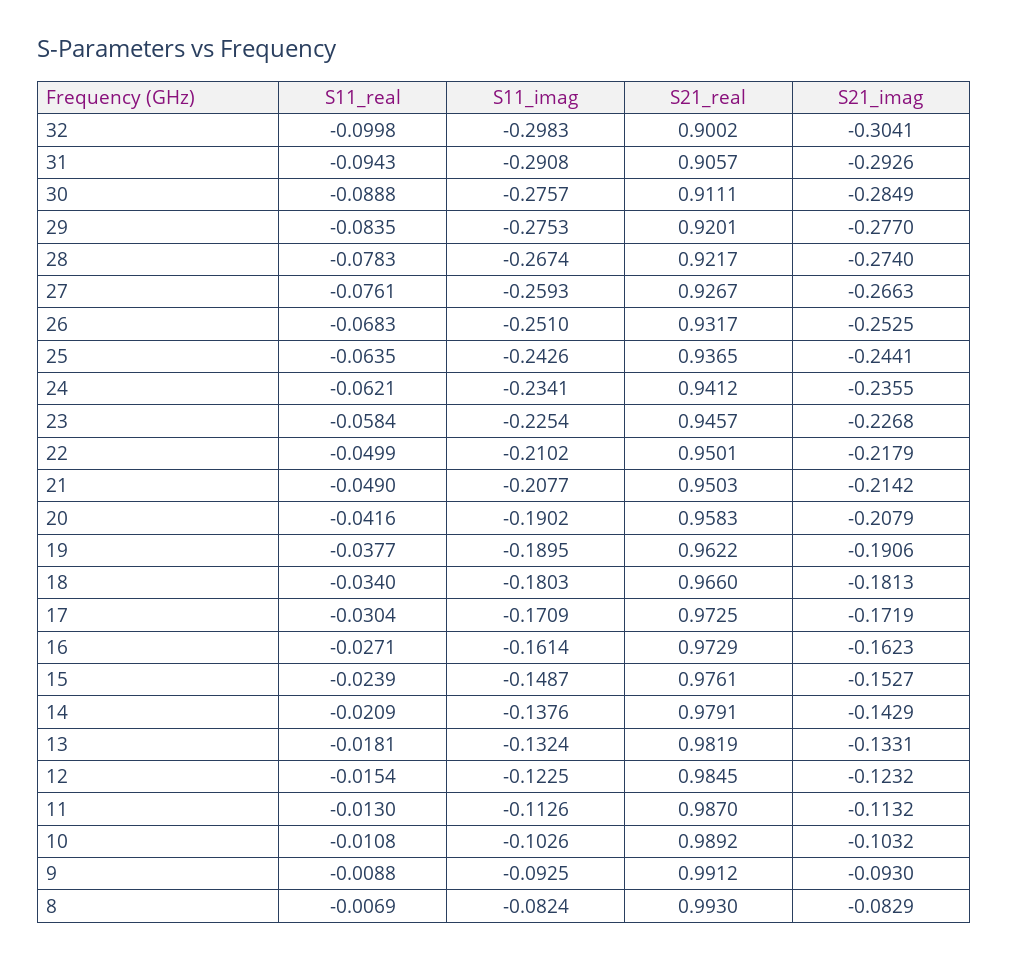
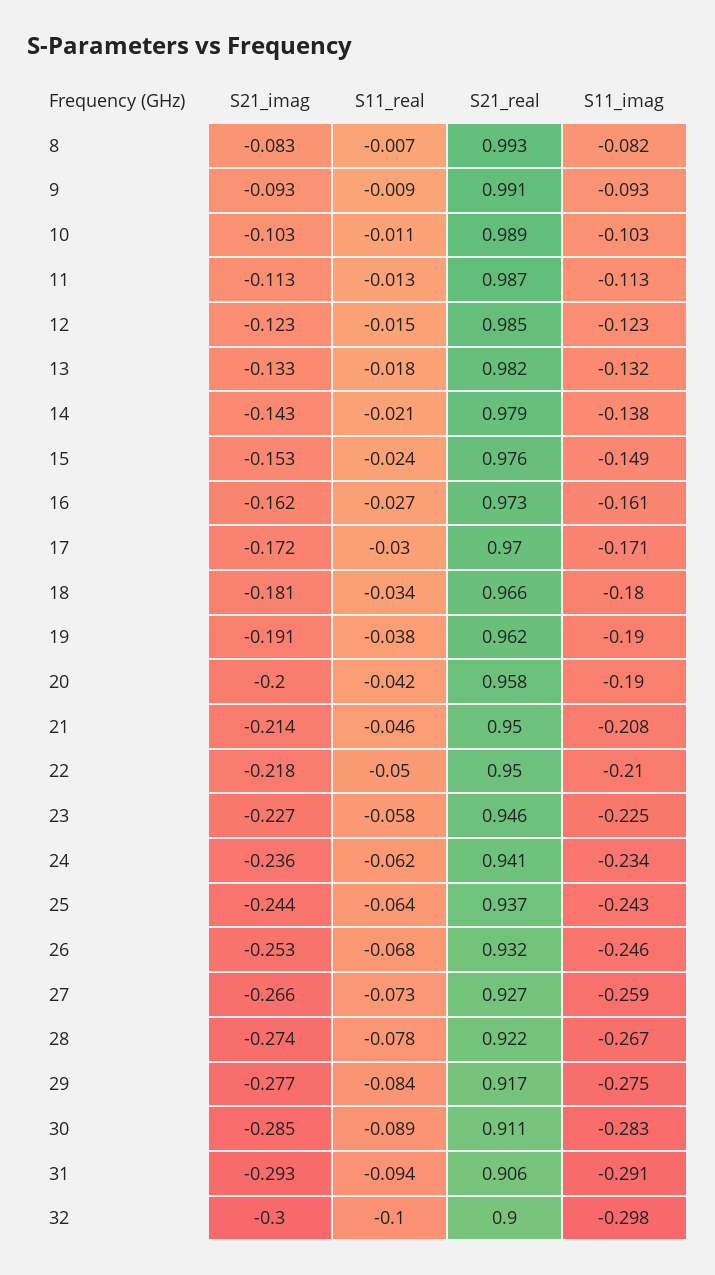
S21_imag, 32: -0.3041 -> -0.3
S11_imag, 30: -0.2757 -> -0.283
S21_real, 29: 0.9201 -> 0.917
S11_real, 27: -0.0761 -> -0.073
S11_imag, 26: -0.251 -> -0.246
S11_real, 21: -0.049 -> -0.046
S21_imag, 20: -0.2079 -> -0.2
S21_real, 17: 0.9725 -> 0.97

